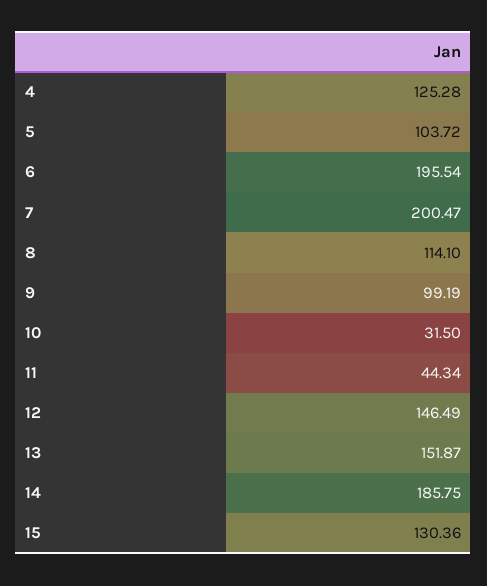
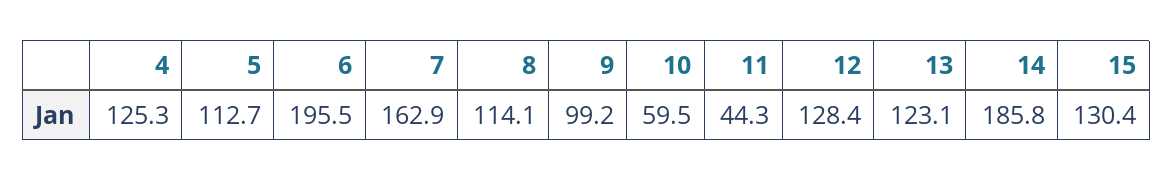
5: 103.72 -> 112.7
7: 200.47 -> 162.9
10: 31.5 -> 59.5
12: 146.49 -> 128.4
13: 151.87 -> 123.1

